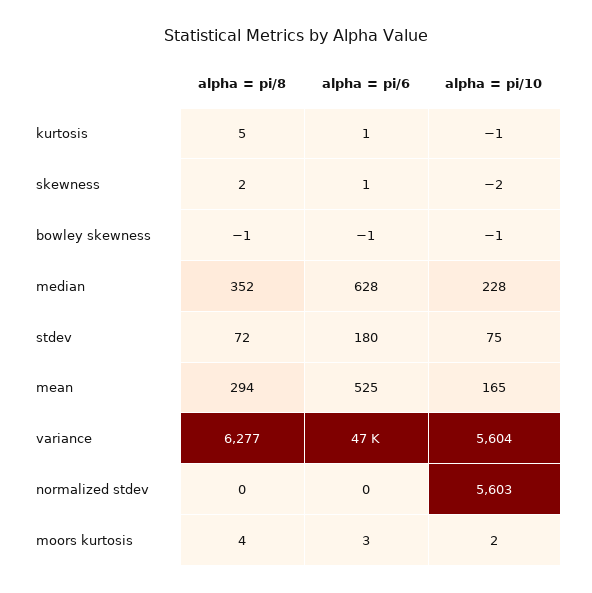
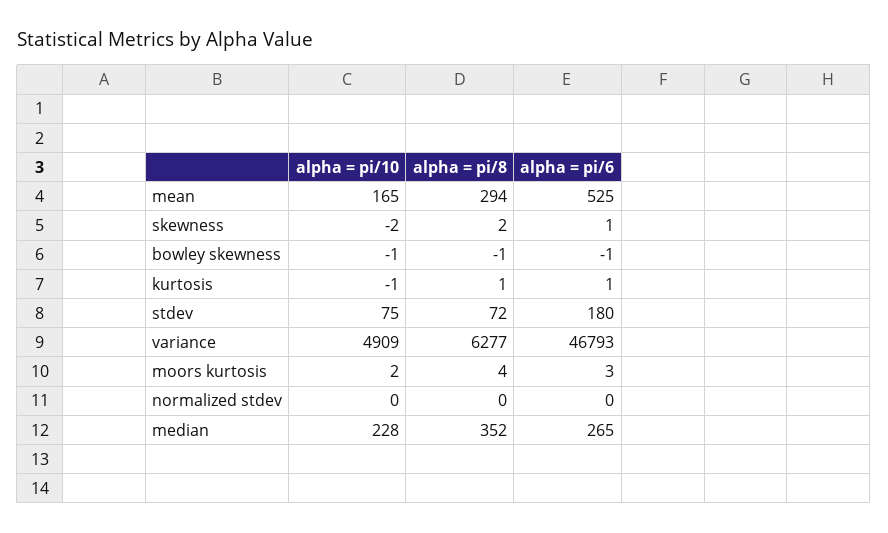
alpha = pi/8, kurtosis: 5 -> 1
alpha = pi/6, median: 628 -> 265
alpha = pi/10, variance: 5604 -> 4909
alpha = pi/10, normalized stdev: 5603 -> 0

